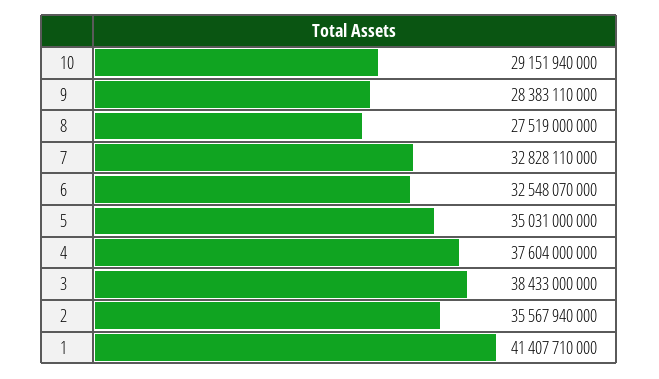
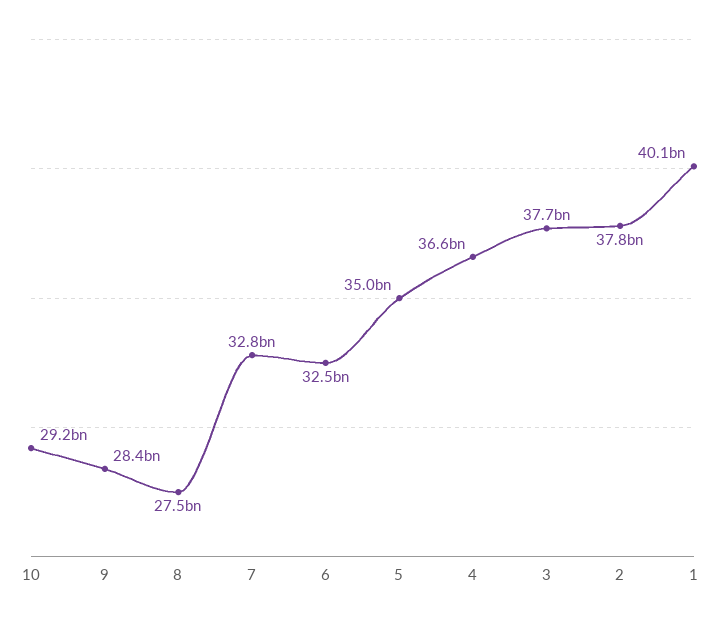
4: 37604000000 -> 36600000000
3: 38433000000 -> 37700000000
2: 35567940000 -> 37800000000
1: 41407710000 -> 40100000000

